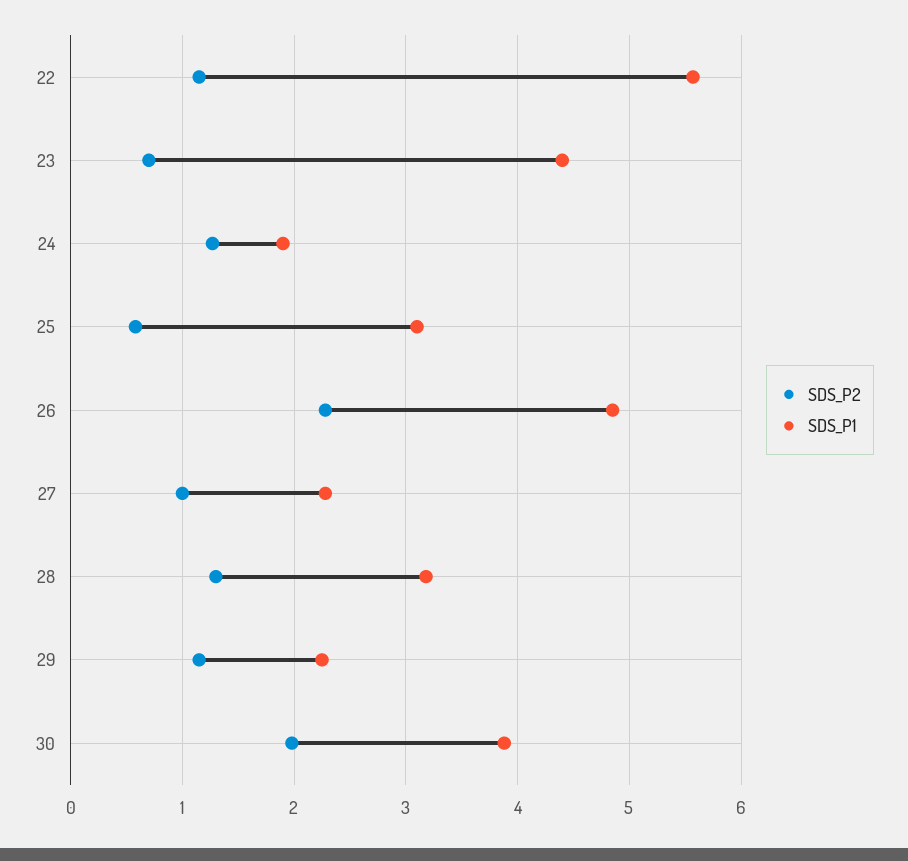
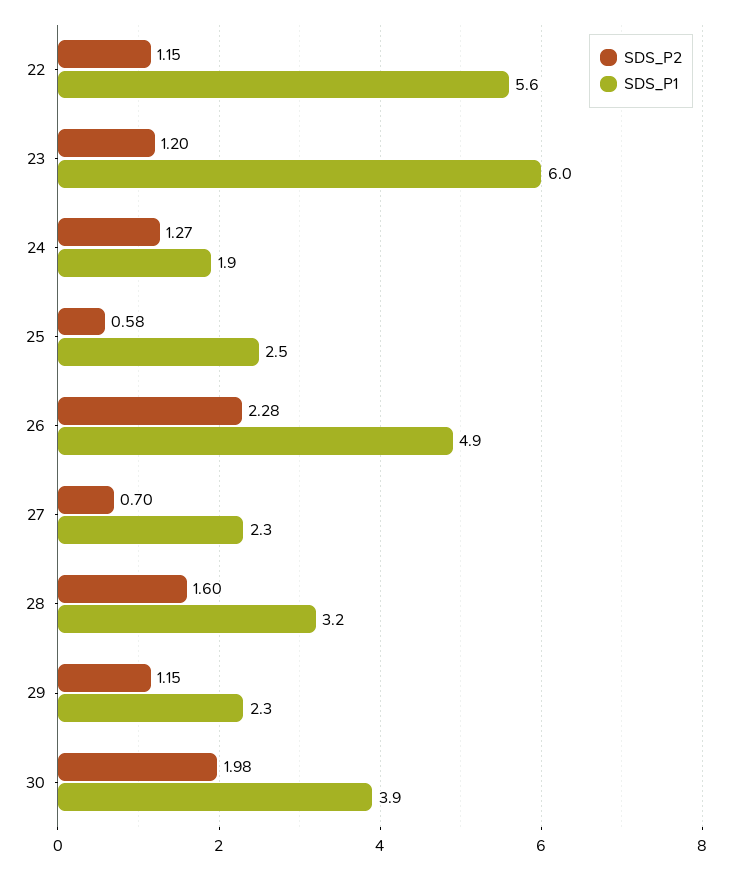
SDS_P2, 23: 0.7 -> 1.2
SDS_P1, 23: 4.4 -> 6
SDS_P1, 25: 3.1 -> 2.5
SDS_P2, 27: 1 -> 0.7
SDS_P2, 28: 1.3 -> 1.6

